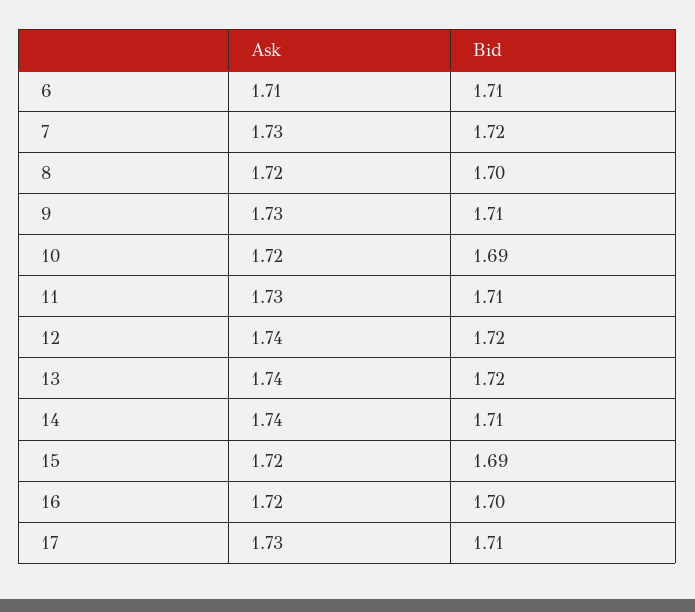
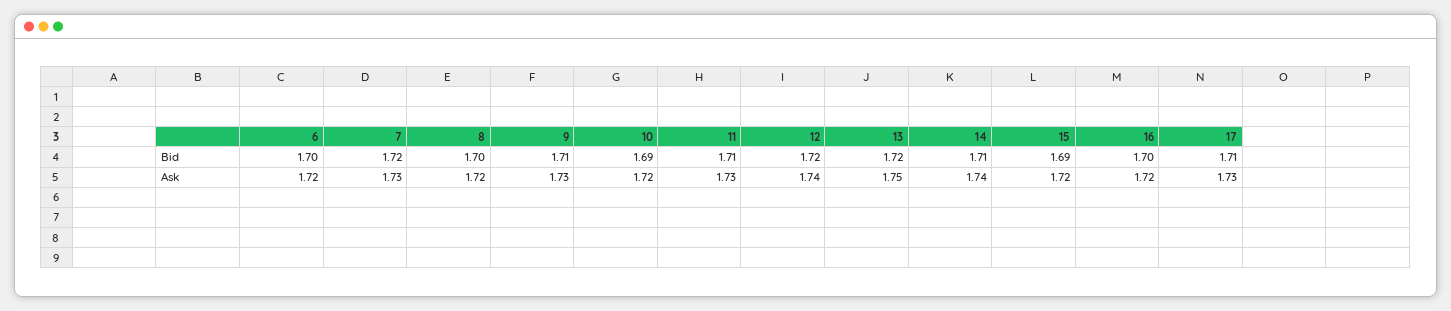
Ask, 6: 1.71 -> 1.72
Bid, 6: 1.71 -> 1.7
Ask, 13: 1.74 -> 1.75

